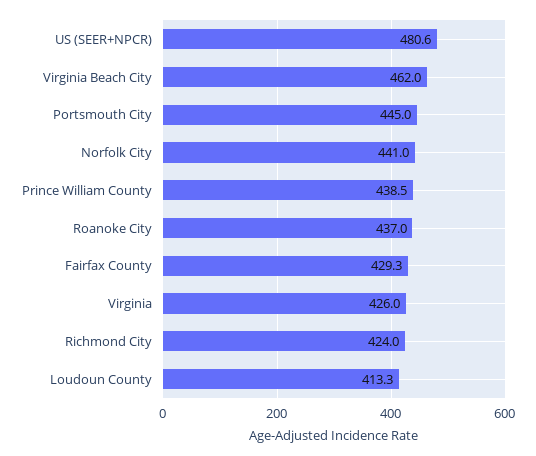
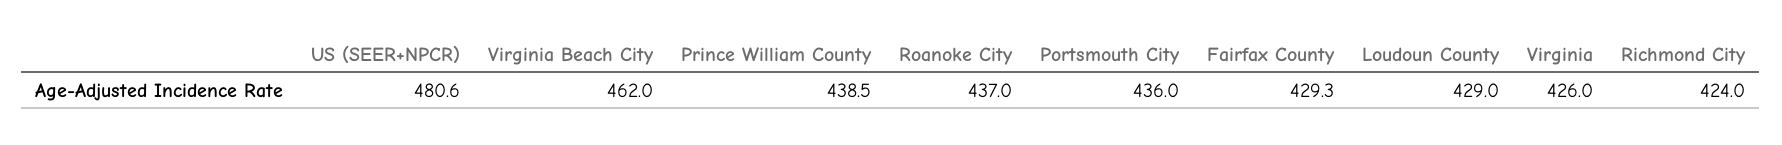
Portsmouth City: 445 -> 436
Norfolk City: 441 -> none
Loudoun County: 413.3 -> 429

